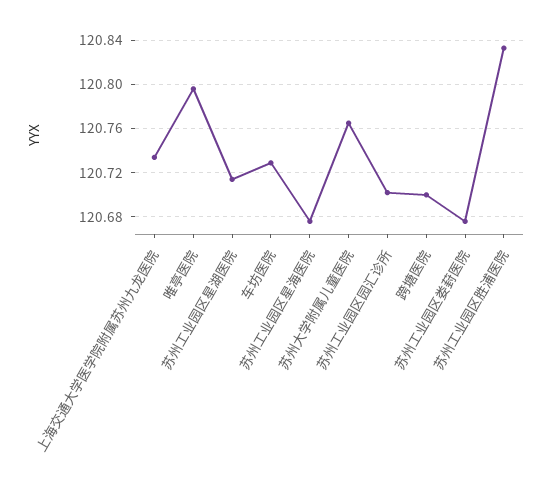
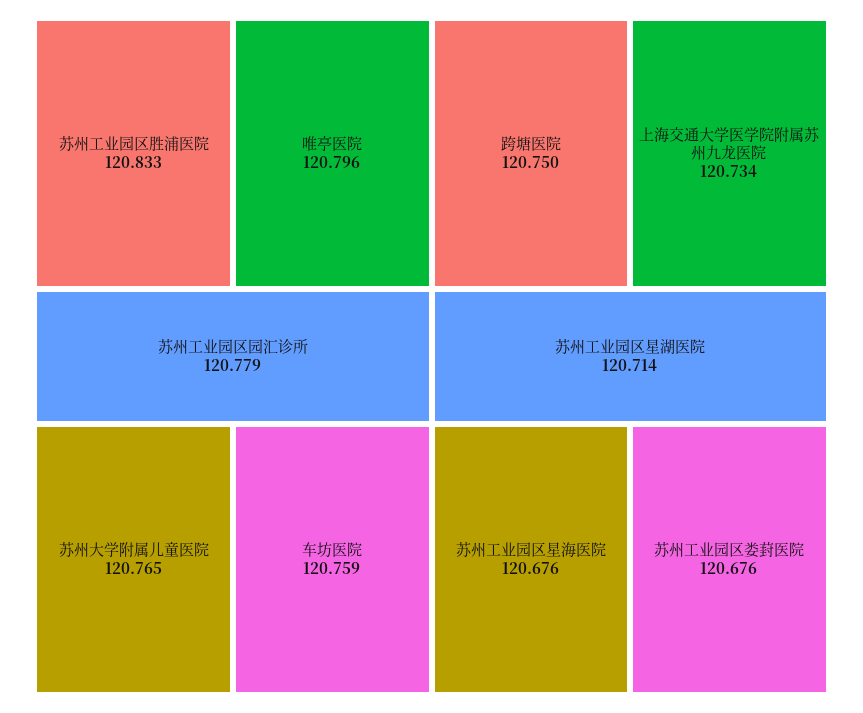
车坊医院: 120.73 -> 120.759
苏州工业园区园汇诊所: 120.7 -> 120.779
跨塘医院: 120.7 -> 120.75

